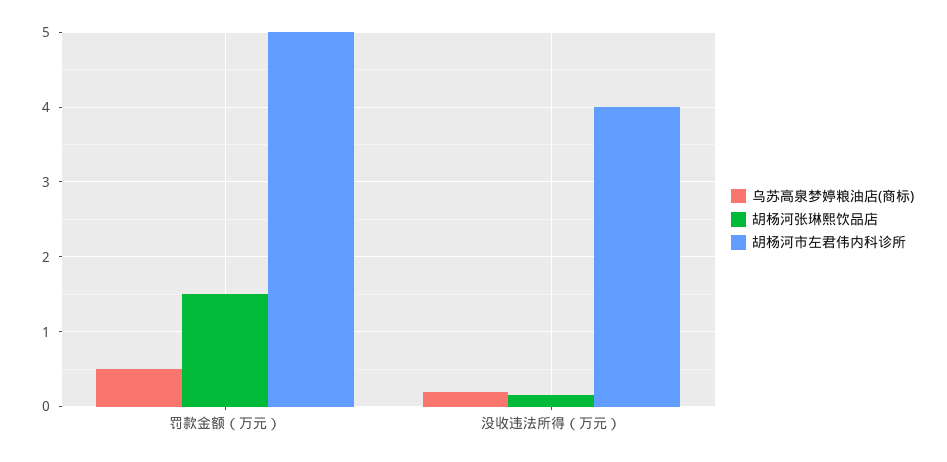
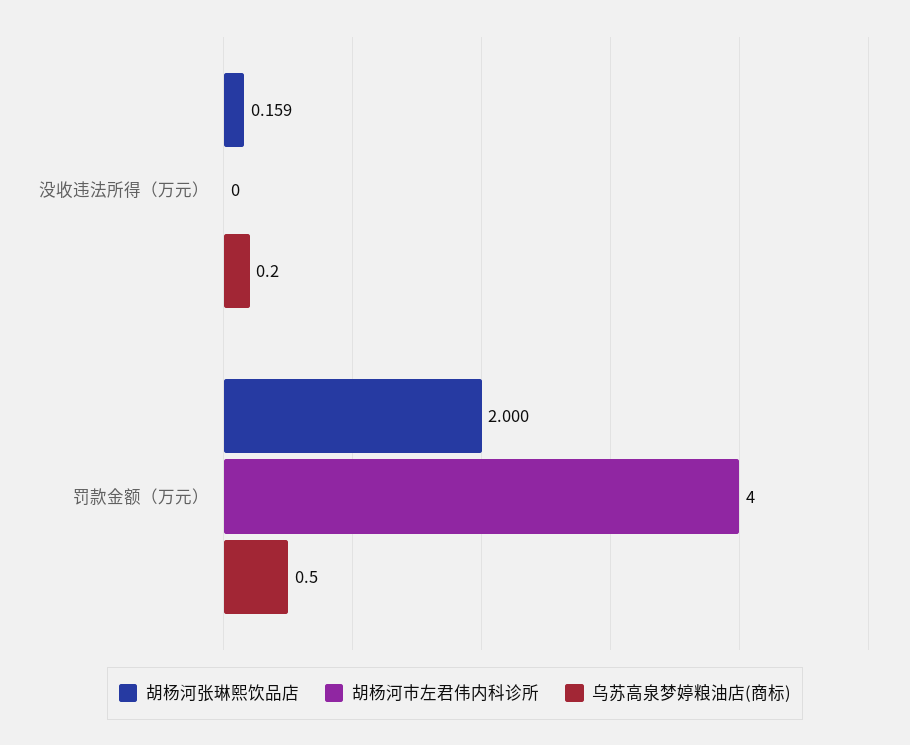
胡杨河张琳熙饮品店, 罚款金额（万元）: 1.5 -> 2
胡杨河市左君伟内科诊所, 罚款金额（万元）: 5 -> 4
胡杨河市左君伟内科诊所, 没收违法所得（万元）: 4 -> 0

